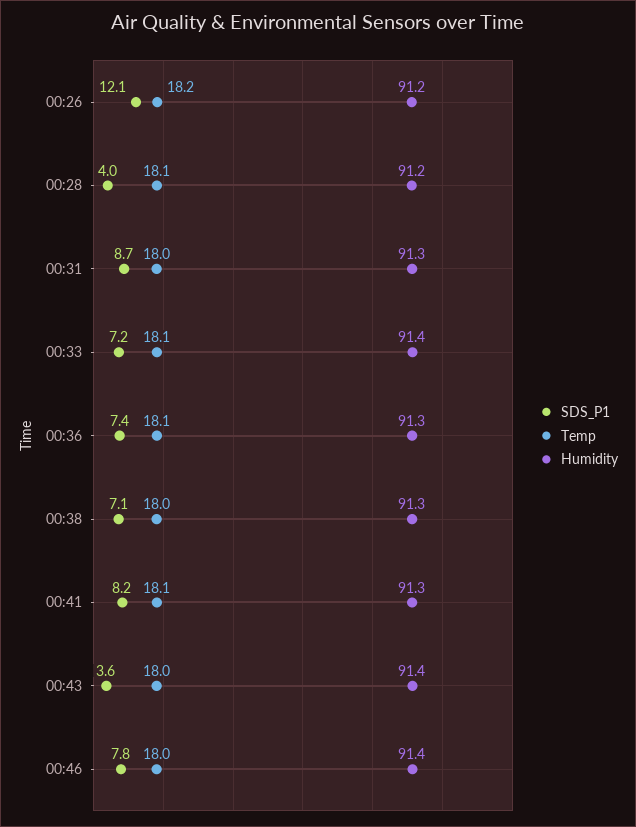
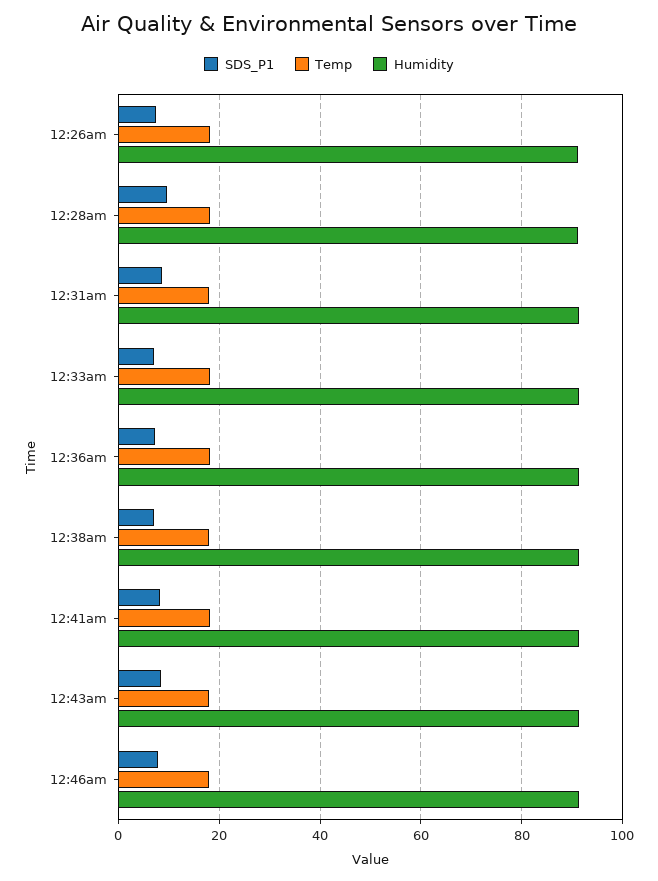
SDS_P1, 00:26: 12.1 -> 8
SDS_P1, 00:28: 4 -> 10
SDS_P1, 00:43: 3.6 -> 8

